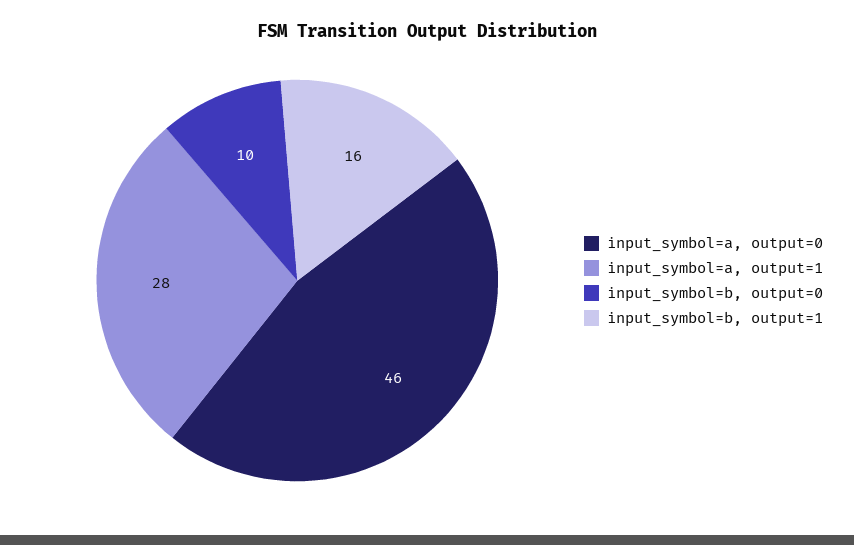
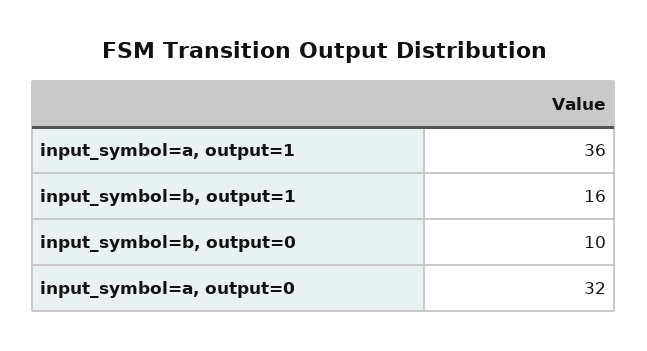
input_symbol=a, output=0: 46 -> 32
input_symbol=a, output=1: 28 -> 36

